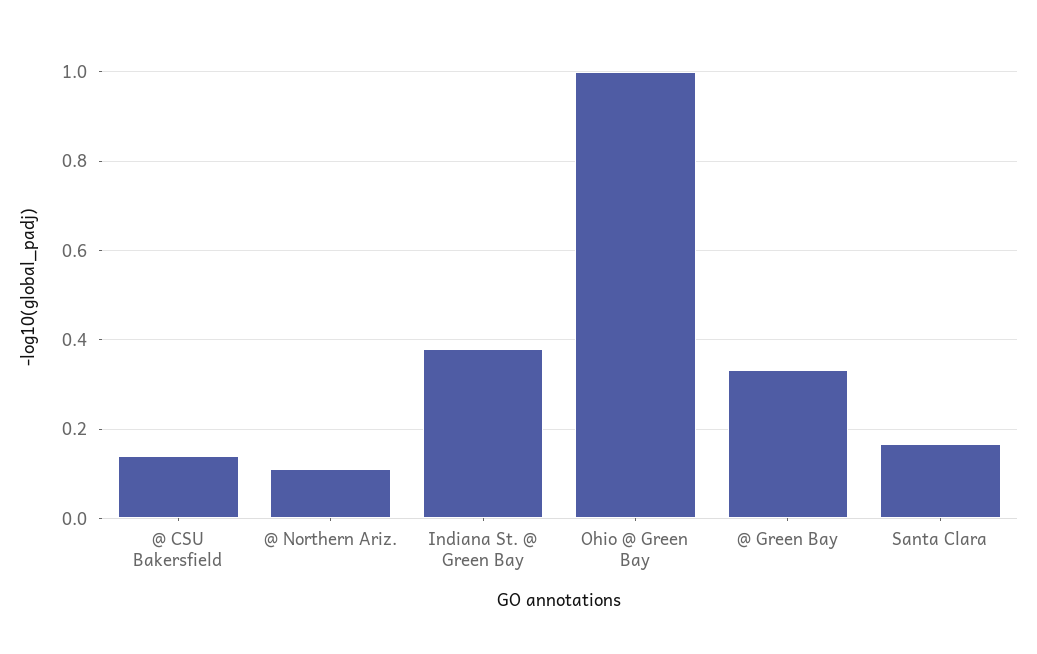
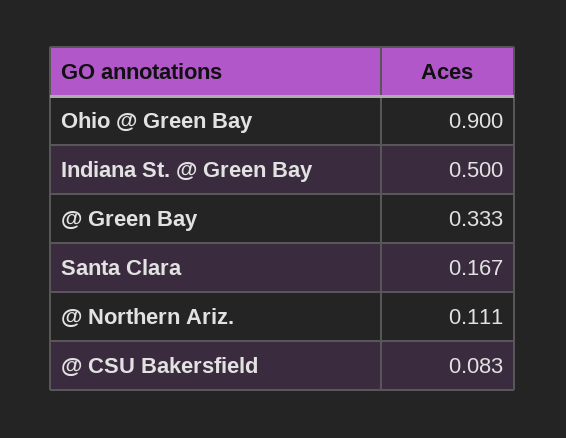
@ CSU Bakersfield: 0.14 -> 0.083
Indiana St. @ Green Bay: 0.38 -> 0.5
Ohio @ Green Bay: 1 -> 0.9

